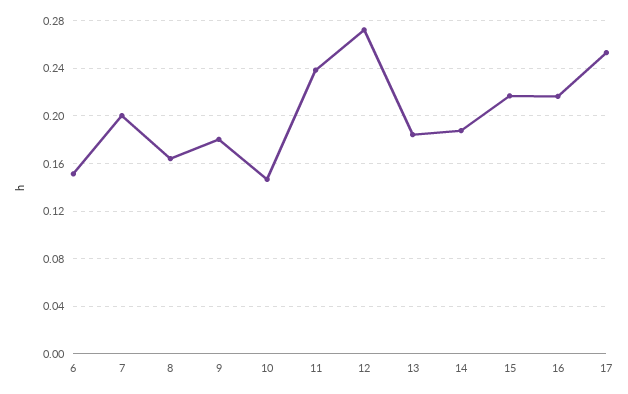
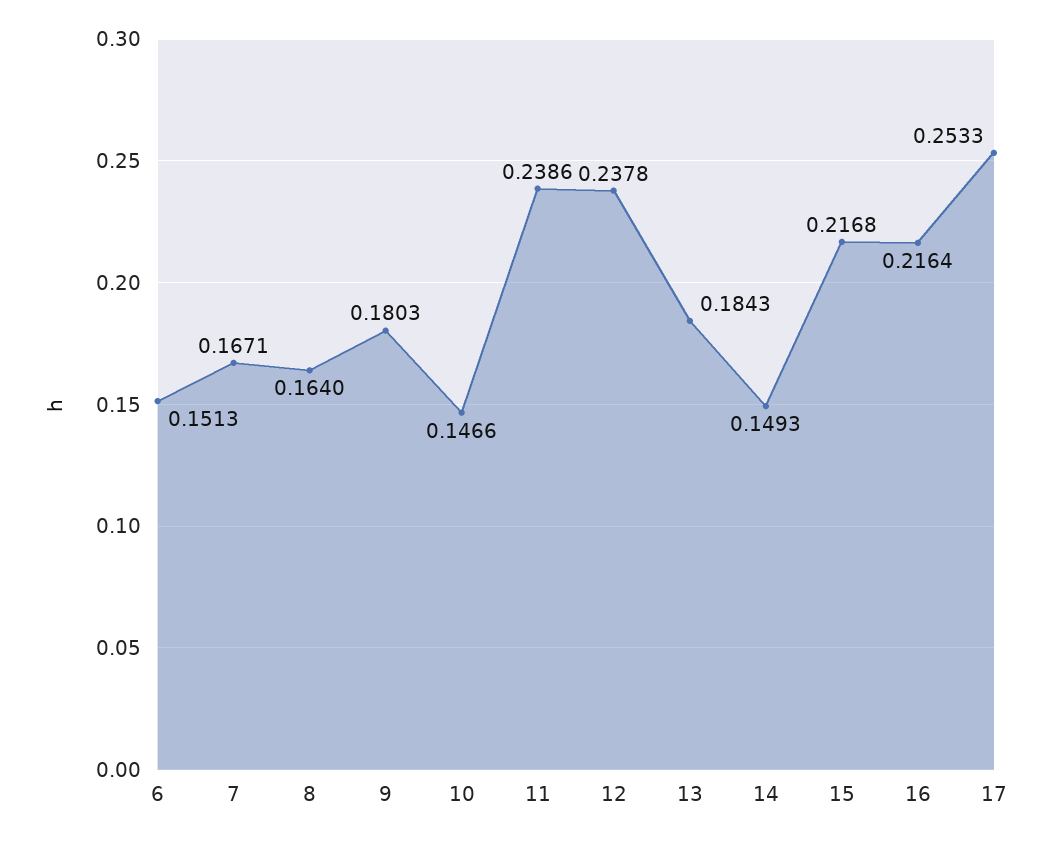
7: 0.2 -> 0.1671
12: 0.27 -> 0.2378
14: 0.19 -> 0.1493

